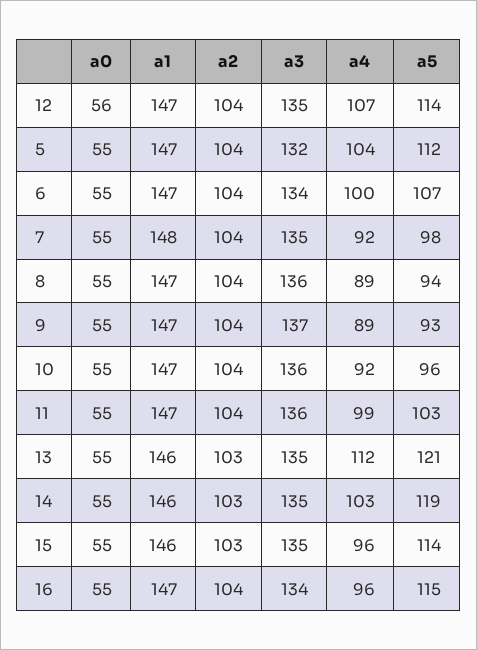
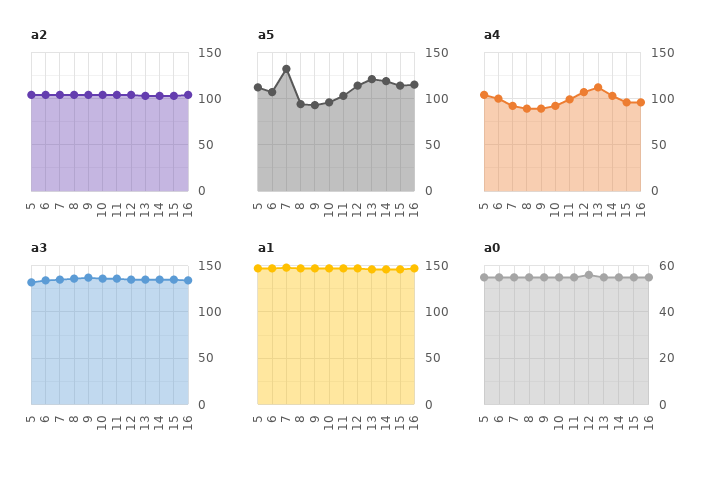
a5, 7: 98 -> 130

